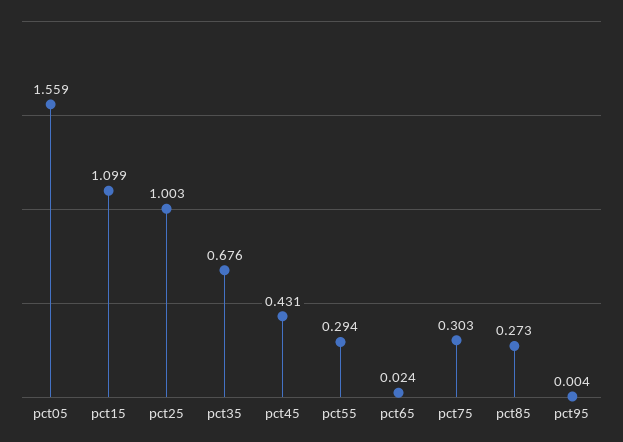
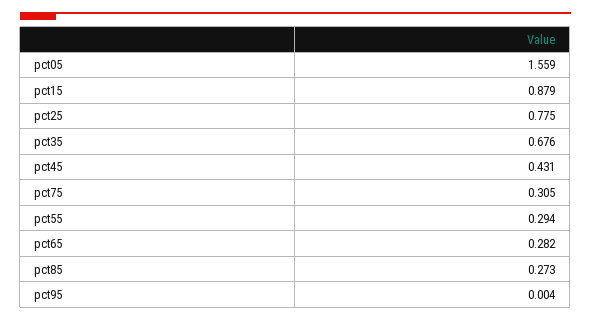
pct15: 1.099 -> 0.879
pct25: 1.003 -> 0.775
pct65: 0.024 -> 0.282
pct75: 0.303 -> 0.305

